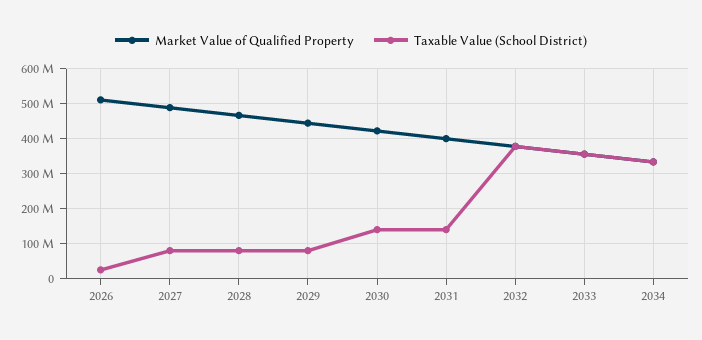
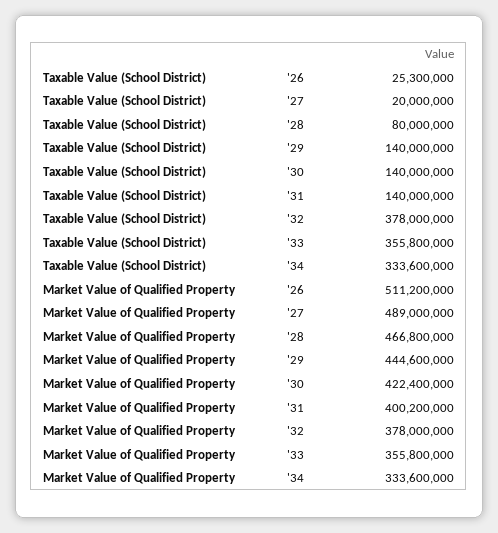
Taxable Value (School District), 2027: 80000000 -> 20000000
Taxable Value (School District), 2029: 80000000 -> 140000000

